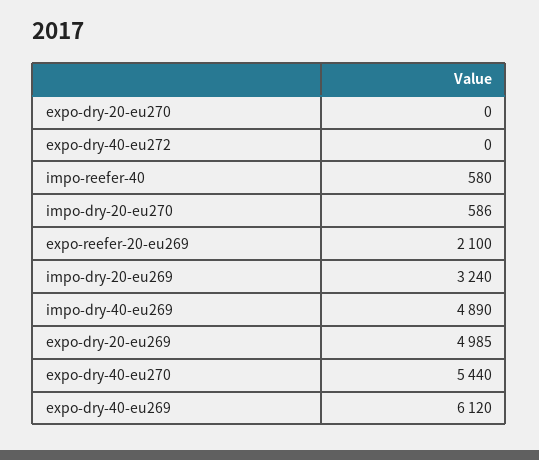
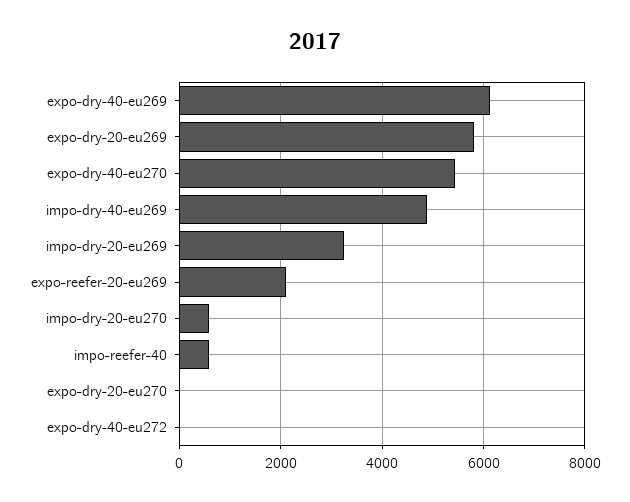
expo-dry-20-eu269: 4985 -> 5800

